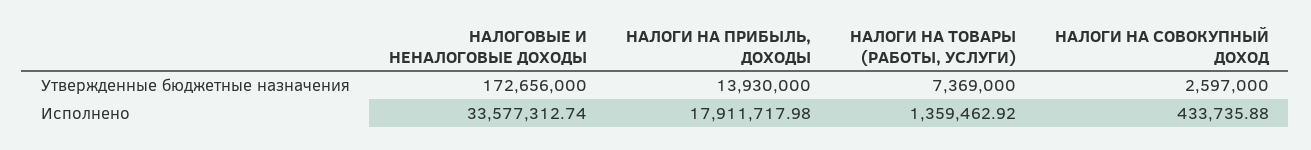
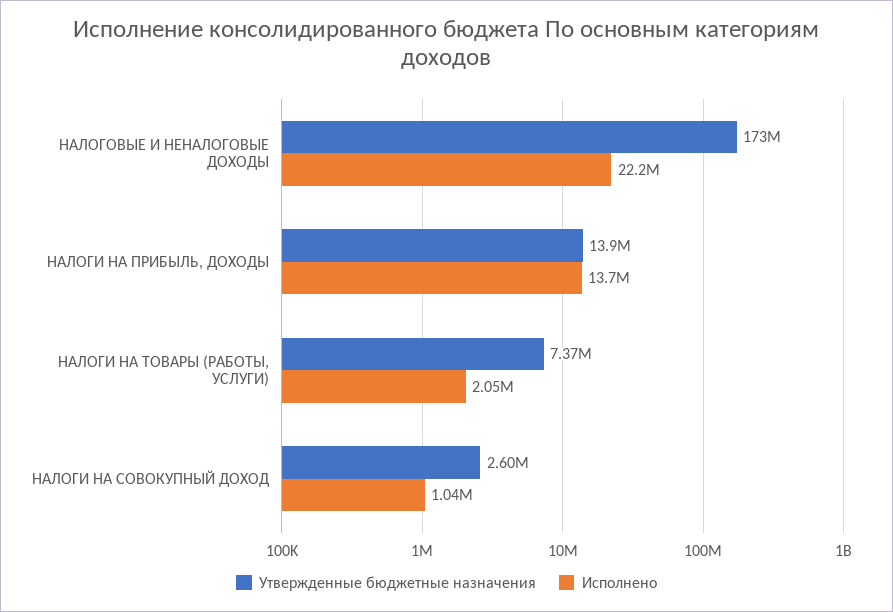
Исполнено, НАЛОГОВЫЕ И НЕНАЛОГОВЫЕ ДОХОДЫ: 33577312.74 -> 22200000
Исполнено, НАЛОГИ НА ПРИБЫЛЬ, ДОХОДЫ: 17911717.98 -> 13700000
Исполнено, НАЛОГИ НА ТОВАРЫ (РАБОТЫ, УСЛУГИ): 1359462.92 -> 2050000
Исполнено, НАЛОГИ НА СОВОКУПНЫЙ ДОХОД: 433735.88 -> 1040000

